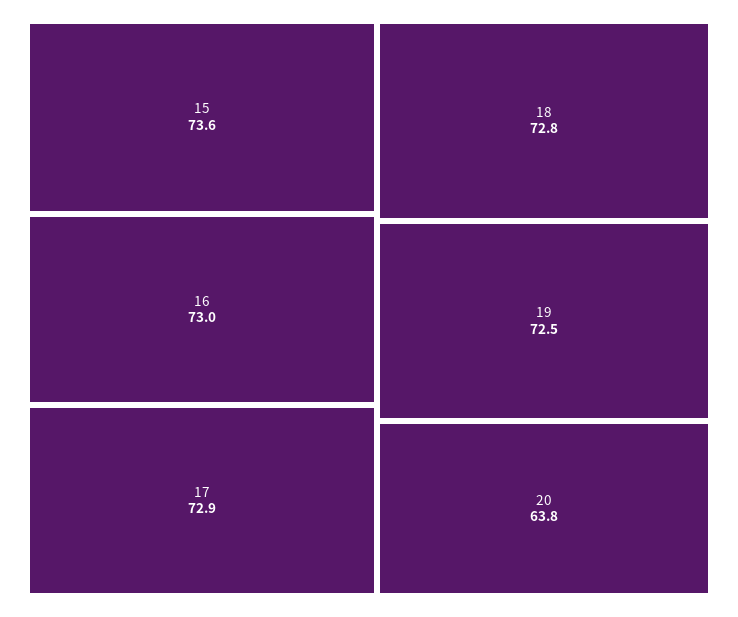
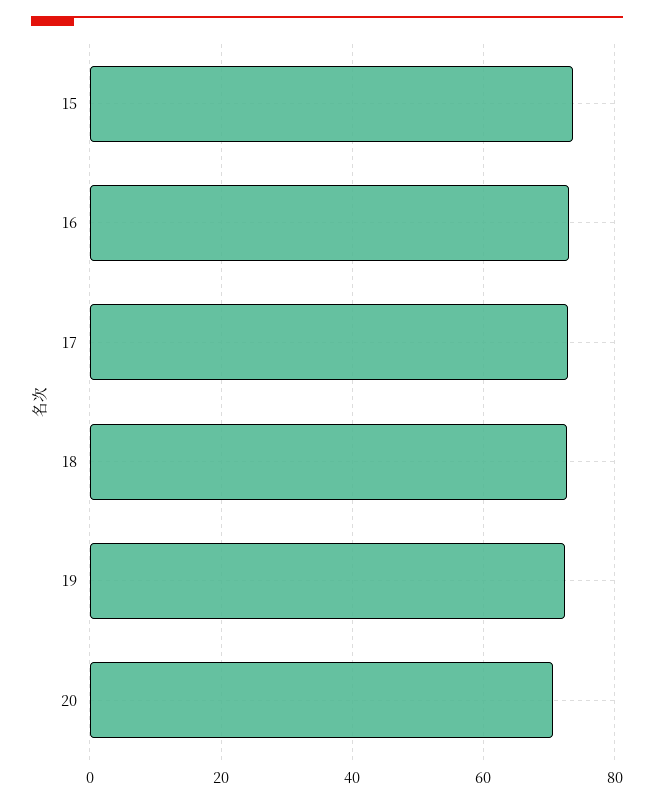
20: 63.8 -> 70

